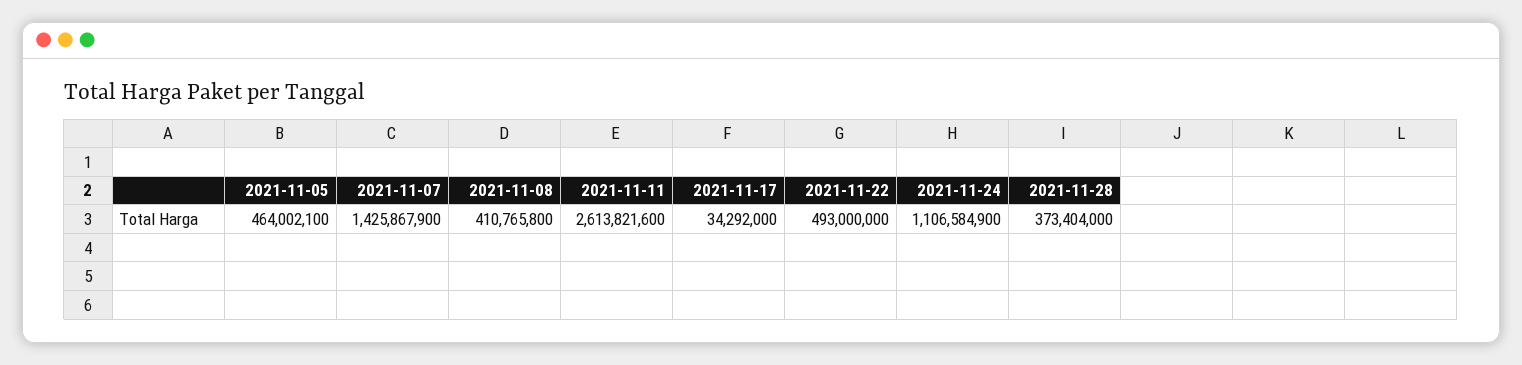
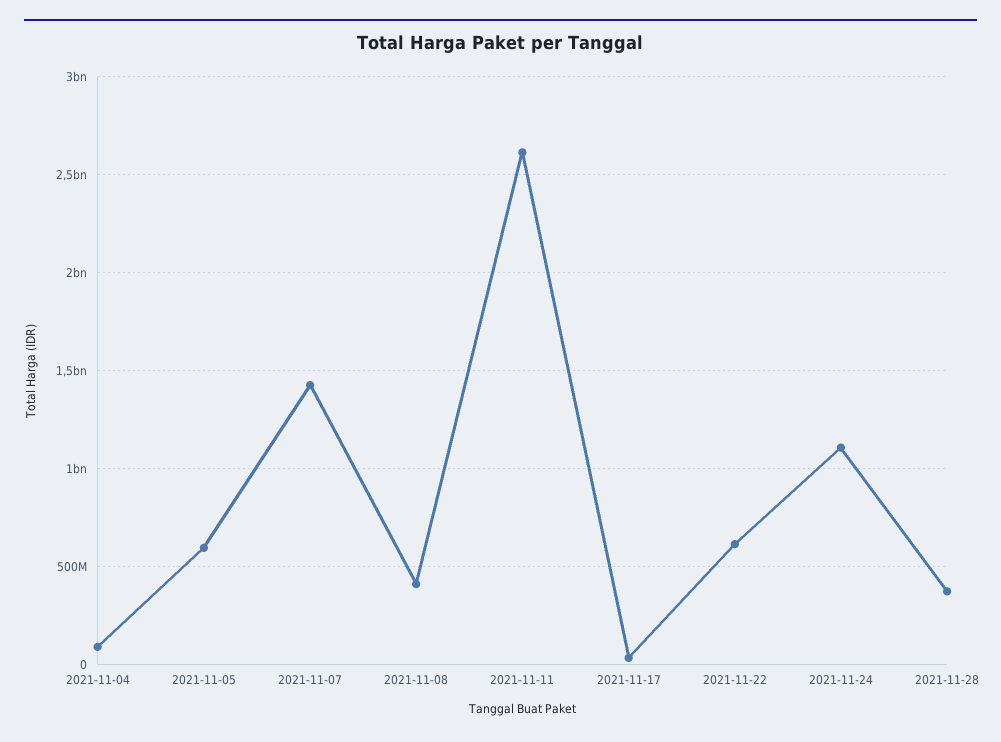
2021-11-05: 464002100 -> 600000000
2021-11-22: 493000000 -> 600000000
2021-11-04: none -> 100000000

